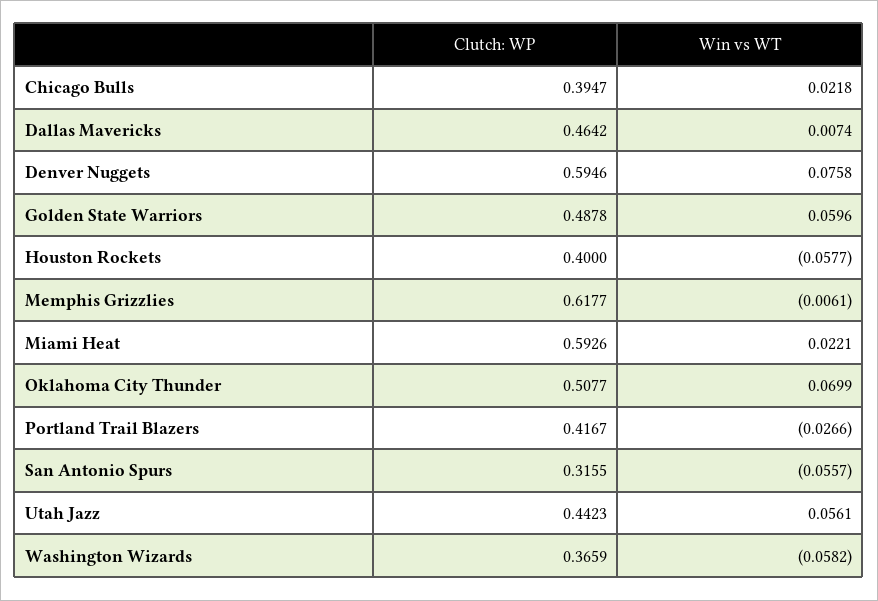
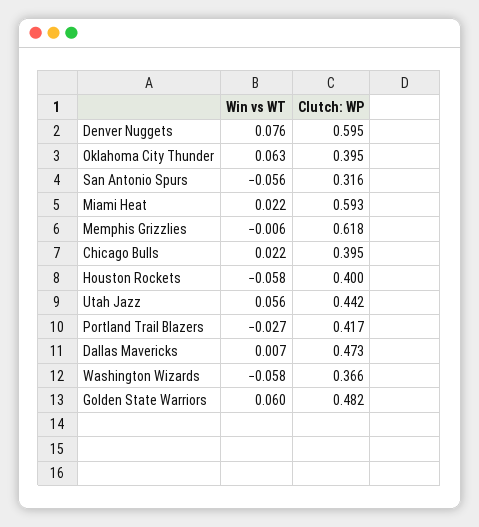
Clutch: WP, Dallas Mavericks: 0.4642 -> 0.473
Clutch: WP, Golden State Warriors: 0.4878 -> 0.482
Clutch: WP, Oklahoma City Thunder: 0.5077 -> 0.395
Win vs WT, Oklahoma City Thunder: 0.0699 -> 0.063

